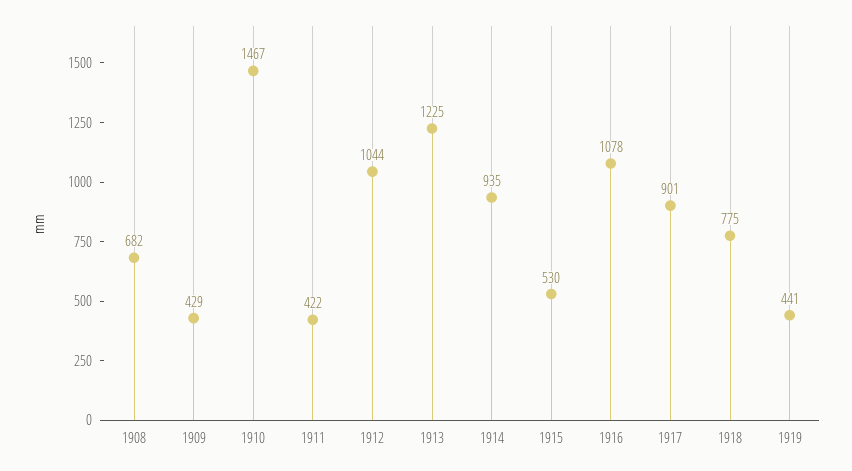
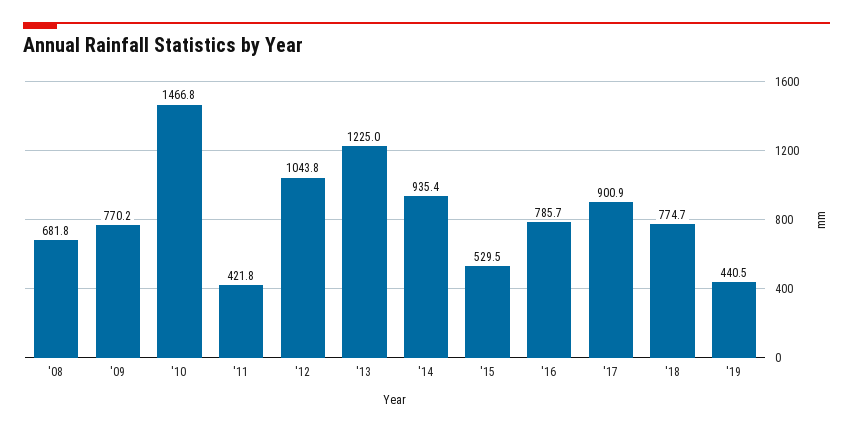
1909: 429 -> 770.2
1916: 1078 -> 785.7

